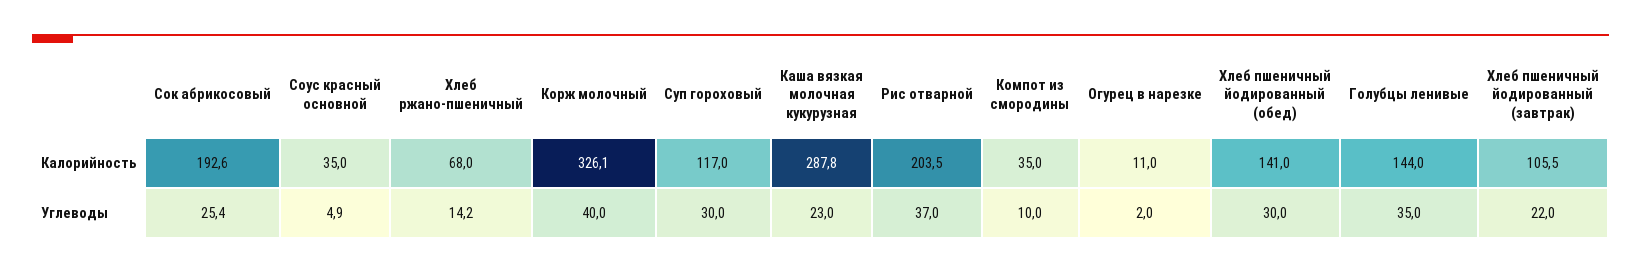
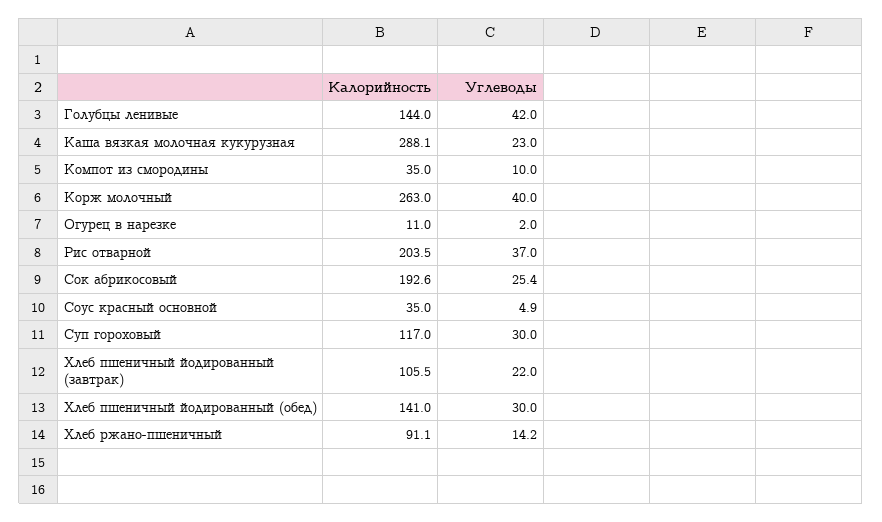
Хлеб ржано-пшеничный, Калорийность: 68 -> 91.1
Корж молочный, Калорийность: 326.1 -> 263
Каша вязкая молочная кукурузная, Калорийность: 287.8 -> 288.1
Голубцы ленивые, Углеводы: 35 -> 42

